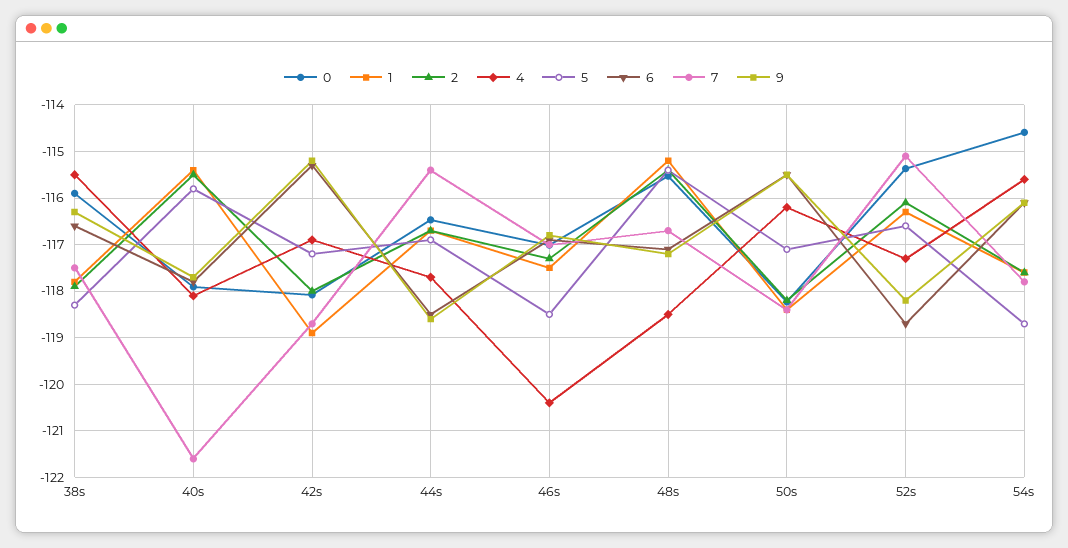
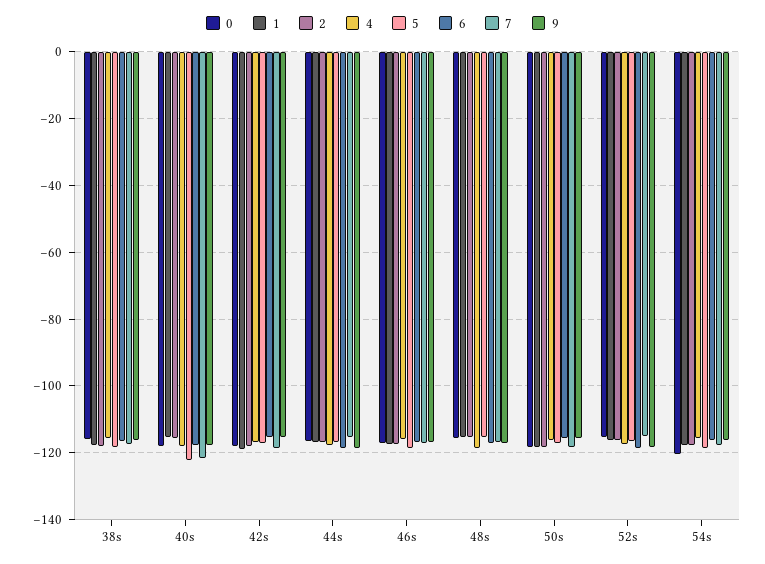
5, 40s: -115.8 -> -122
4, 46s: -120.4 -> -116
0, 54s: -114.6 -> -120

